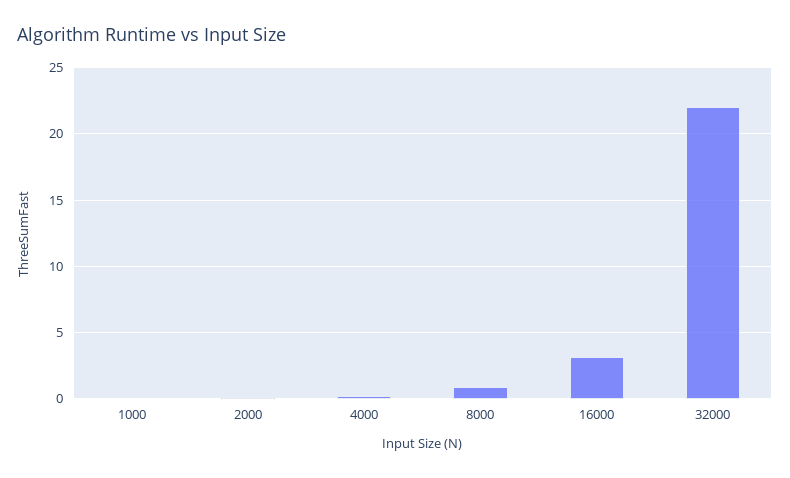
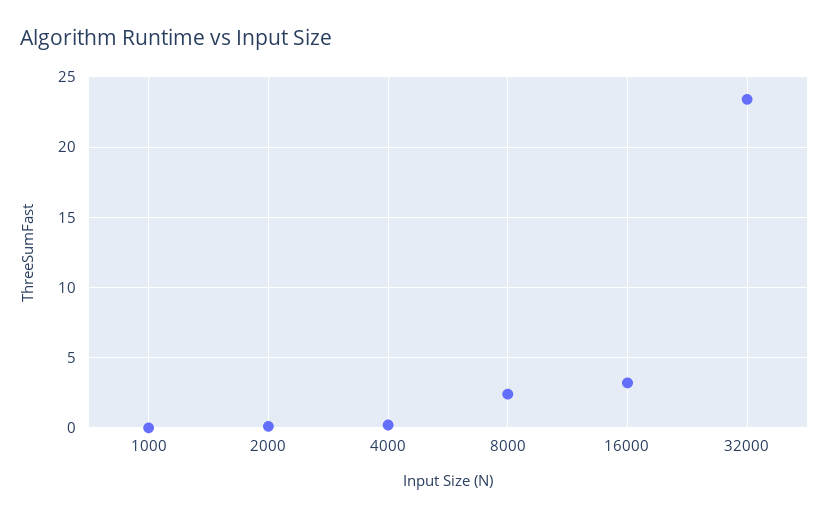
8000: 1 -> 2.5
32000: 22 -> 23.5

